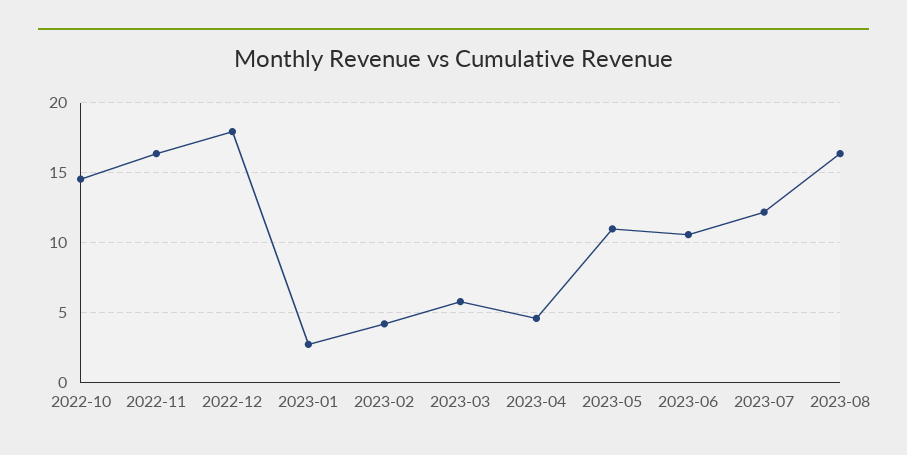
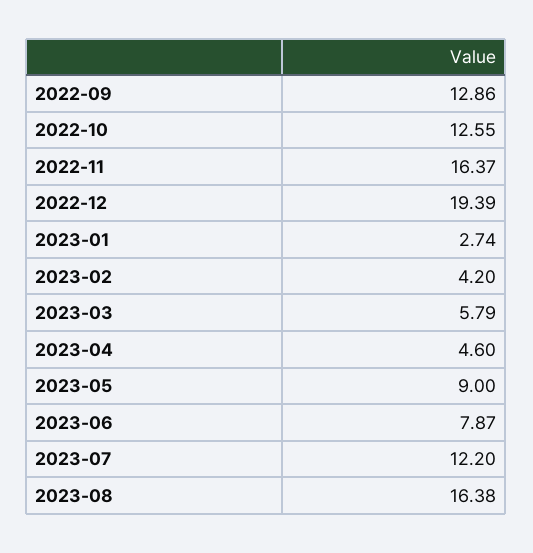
2022-10: 14.5 -> 12.55
2022-12: 18 -> 19.39
2023-05: 11 -> 9
2023-06: 10.5 -> 7.87
2022-09: none -> 12.86

